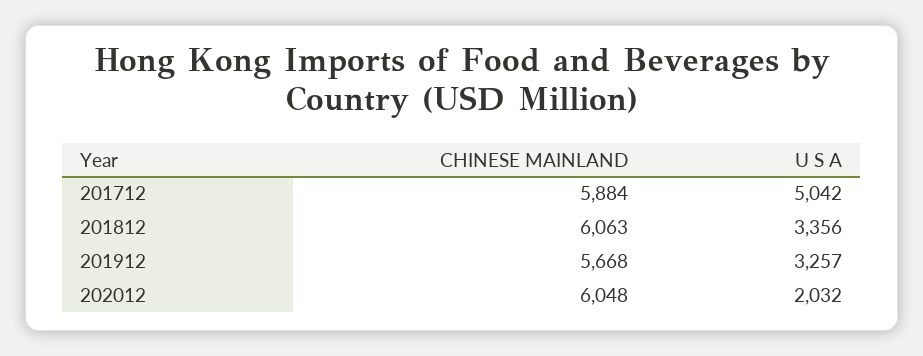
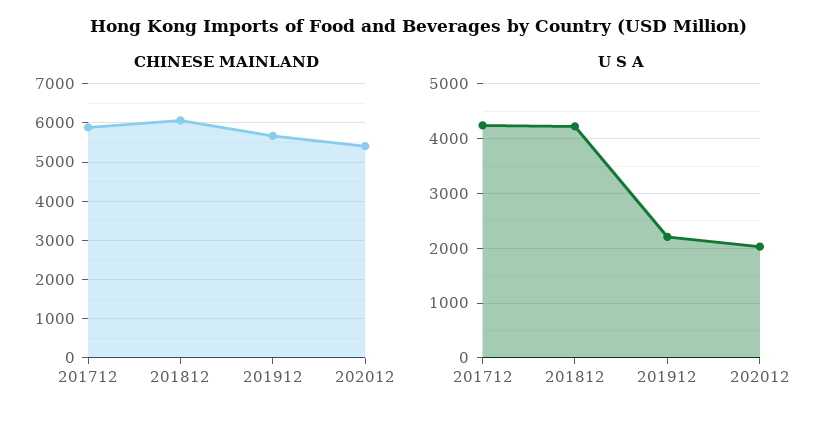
U S A, 201712: 5042 -> 4200
U S A, 201812: 3356 -> 4200
U S A, 201912: 3257 -> 2200
CHINESE MAINLAND, 202012: 6048 -> 5400

